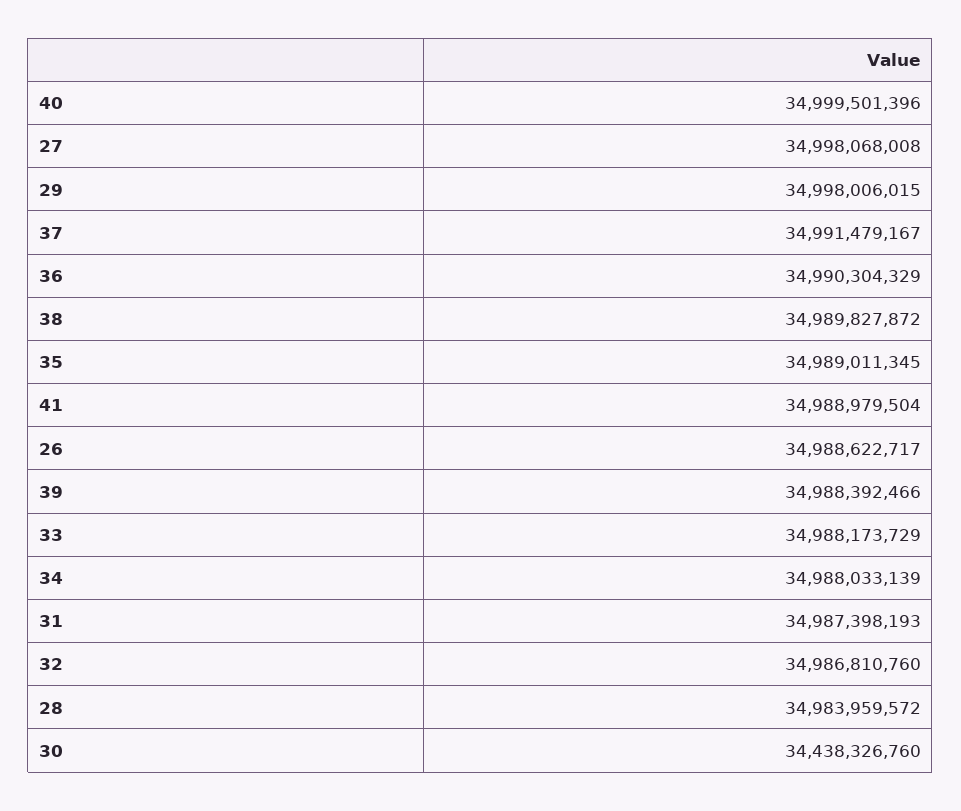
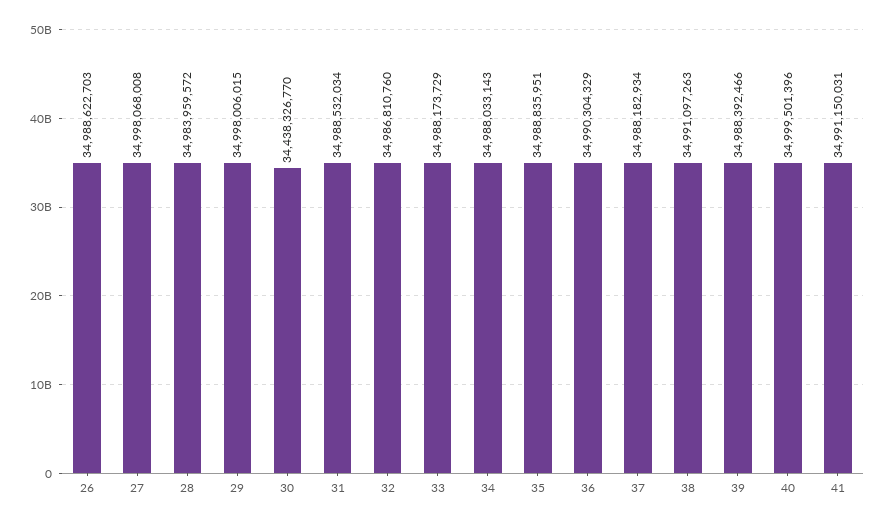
37: 34991479167 -> 34988182934
38: 34989827872 -> 34991097263
35: 34989011345 -> 34988835951
41: 34988979504 -> 34991150031
26: 34988622717 -> 34988622703
34: 34988033139 -> 34988033143
31: 34987398193 -> 34988532034
30: 34438326760 -> 34438326770

